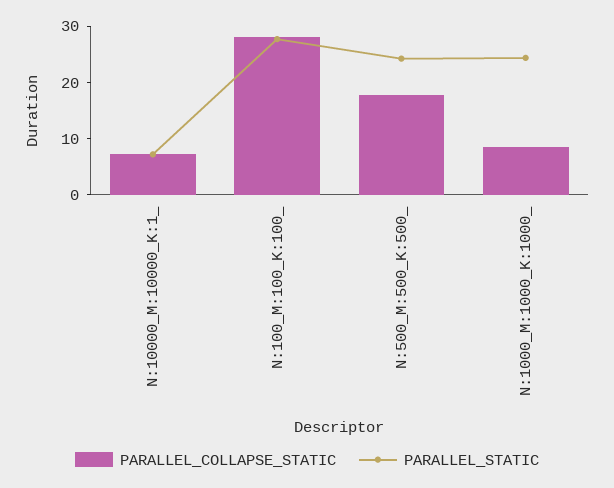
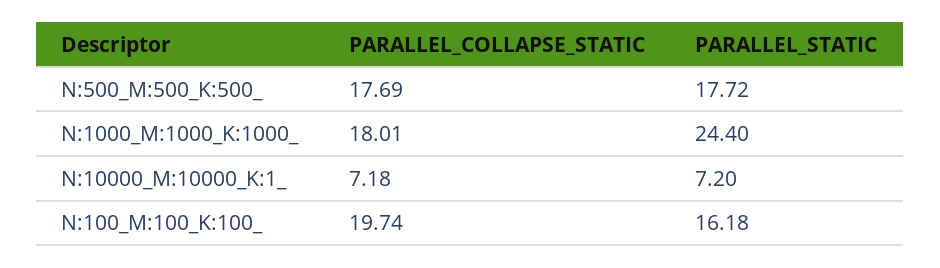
PARALLEL_COLLAPSE_STATIC, N:100_M:100_K:100_: 28 -> 19.74
PARALLEL_STATIC, N:100_M:100_K:100_: 28 -> 16.18
PARALLEL_STATIC, N:500_M:500_K:500_: 24 -> 17.72
PARALLEL_COLLAPSE_STATIC, N:1000_M:1000_K:1000_: 8 -> 18.01

